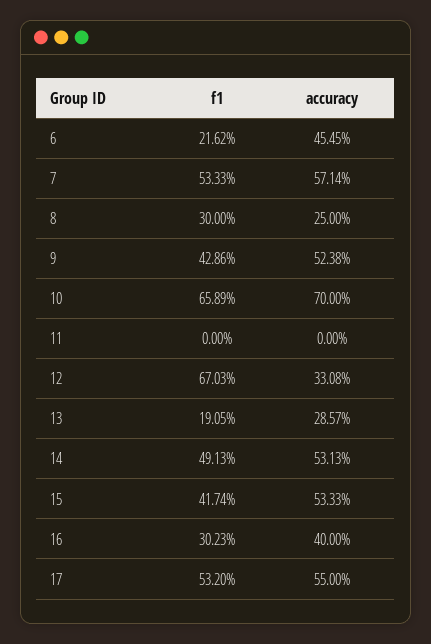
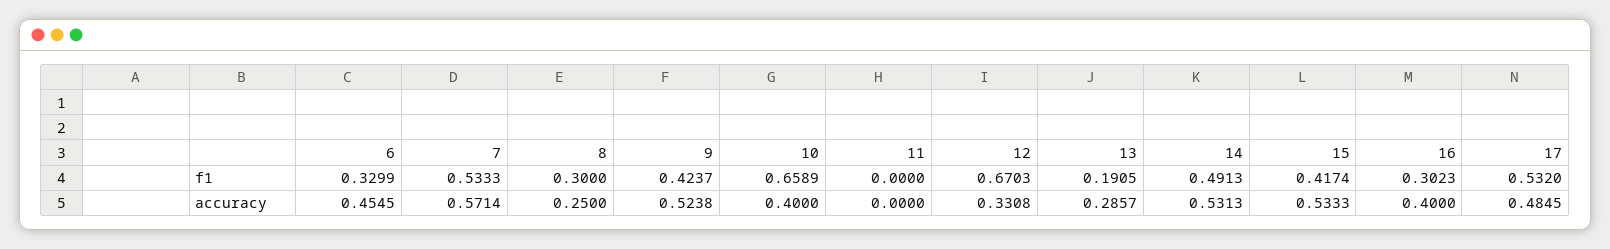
f1, 6: 0.2162 -> 0.3299
f1, 9: 0.4286 -> 0.4237
accuracy, 10: 0.7 -> 0.4
accuracy, 17: 0.55 -> 0.4845

